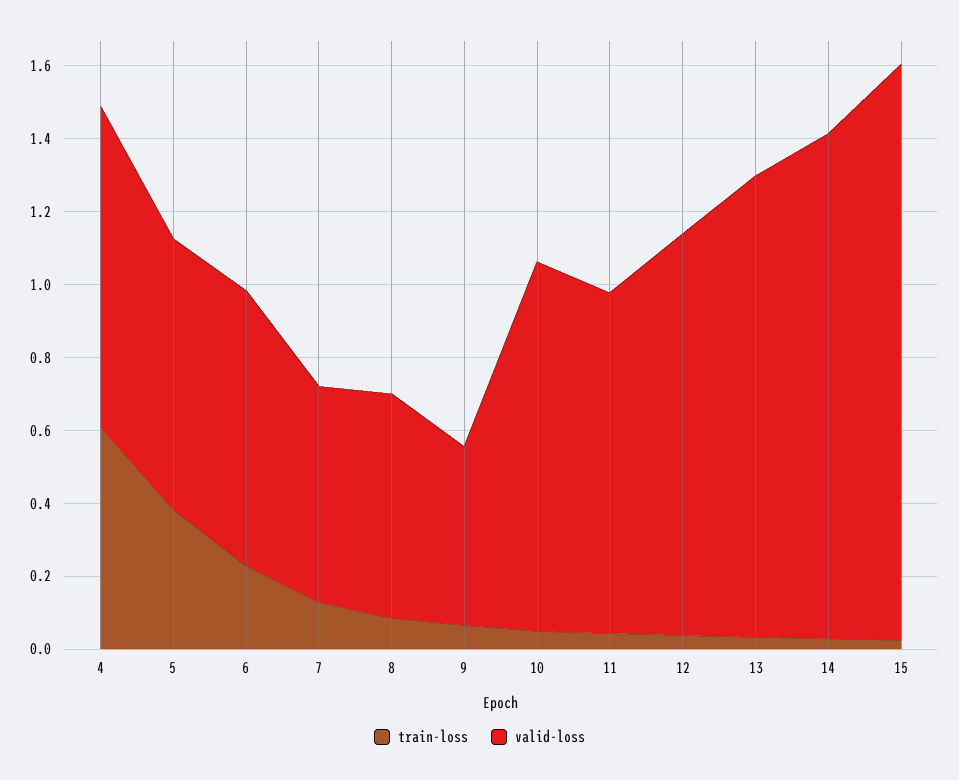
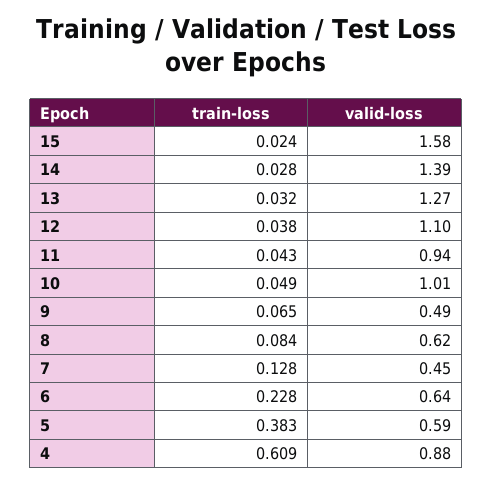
valid-loss, 5: 0.75 -> 0.59
valid-loss, 6: 0.75 -> 0.64
valid-loss, 7: 0.6 -> 0.45

